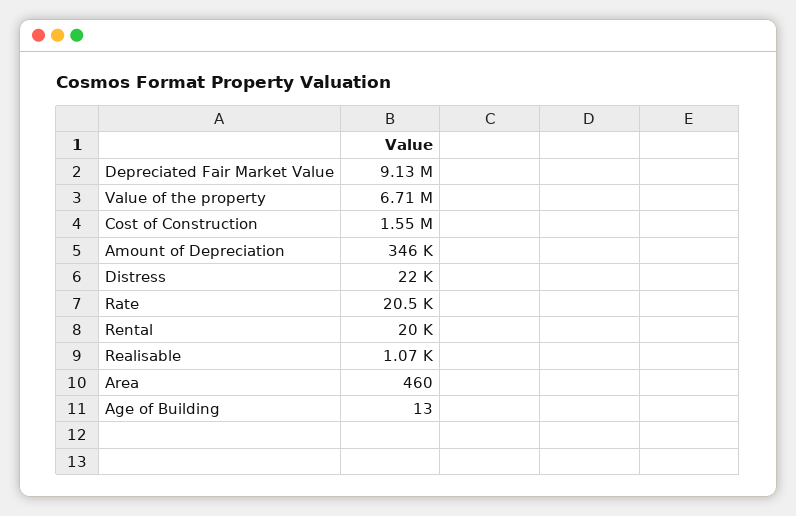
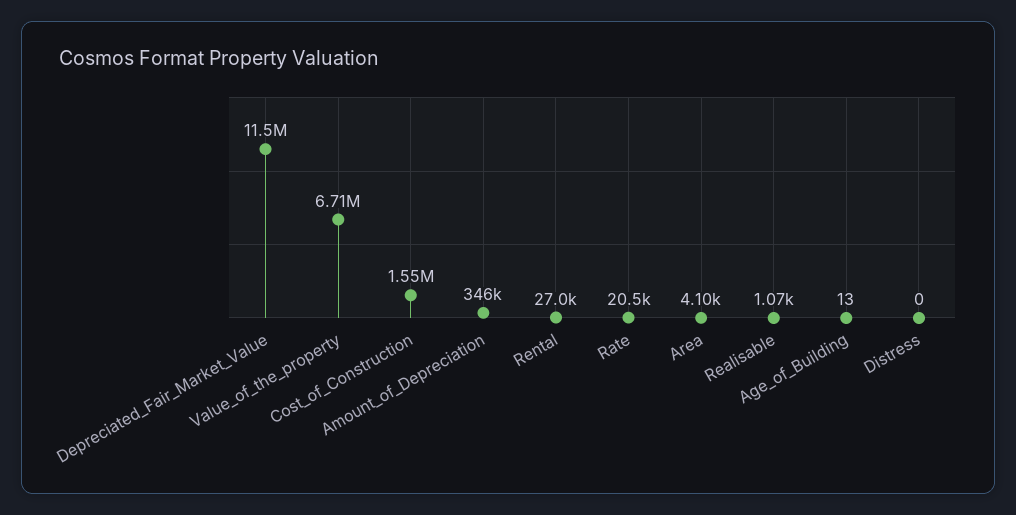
Depreciated Fair Market Value: 9130000 -> 11500000
Distress: 22000 -> 0
Rental: 20000 -> 27000
Area: 460 -> 4100

